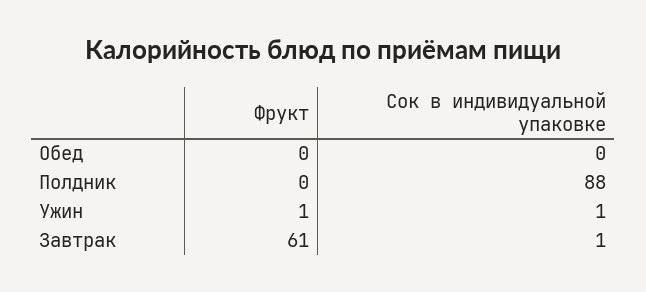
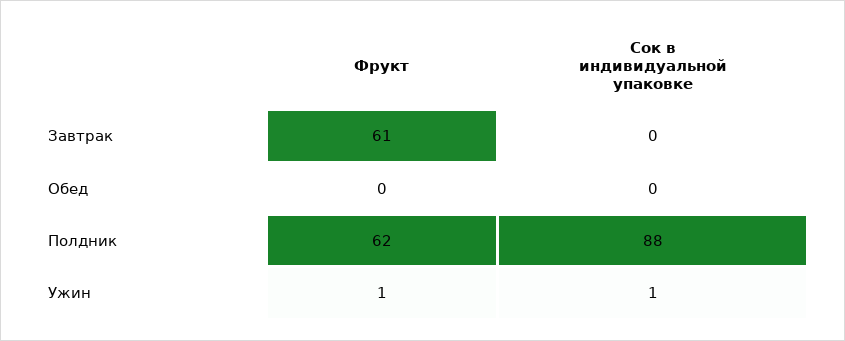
Фрукт, Полдник: 0 -> 62
Сок в индивидуальной упаковке, Завтрак: 1 -> 0

